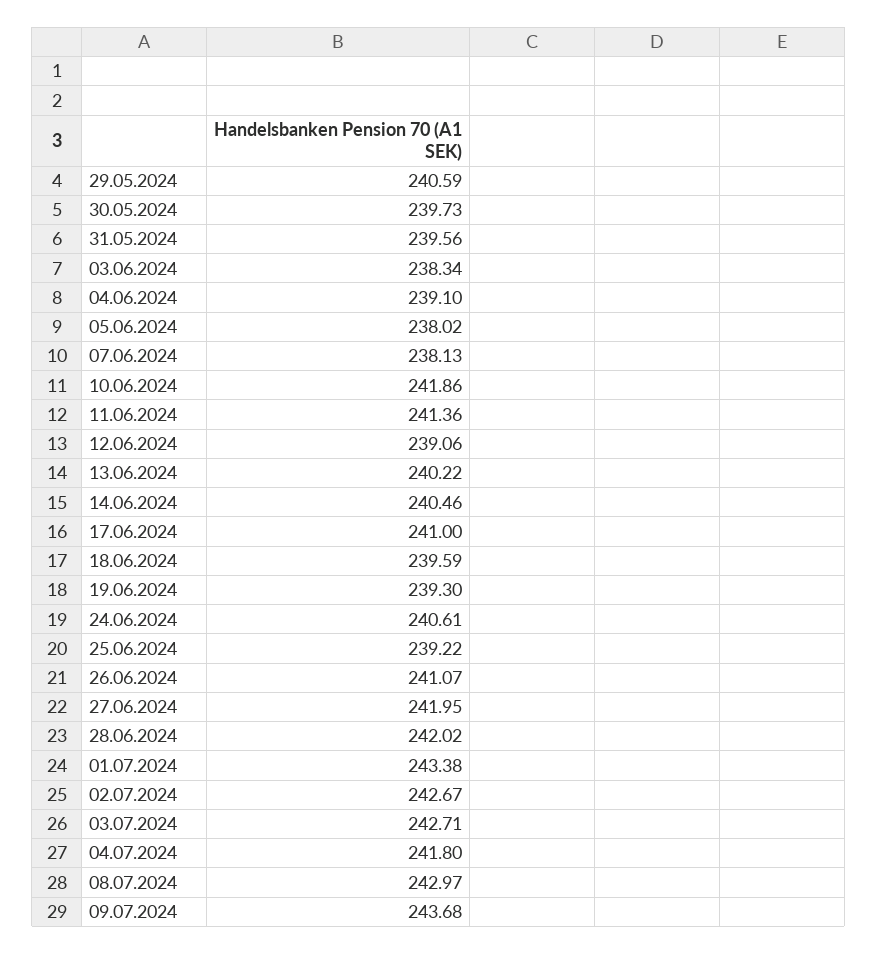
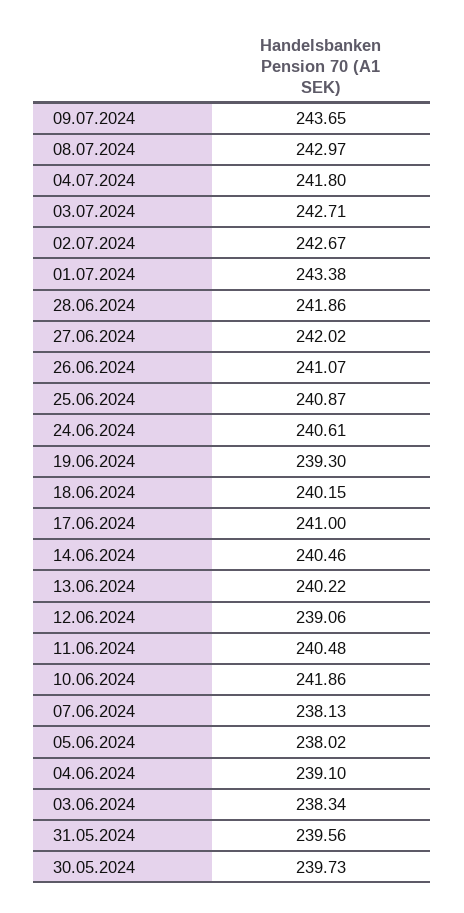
29.05.2024: 240.59 -> none
11.06.2024: 241.36 -> 240.48
18.06.2024: 239.59 -> 240.15
25.06.2024: 239.22 -> 240.87
27.06.2024: 241.95 -> 242.02
28.06.2024: 242.02 -> 241.86
09.07.2024: 243.68 -> 243.65

